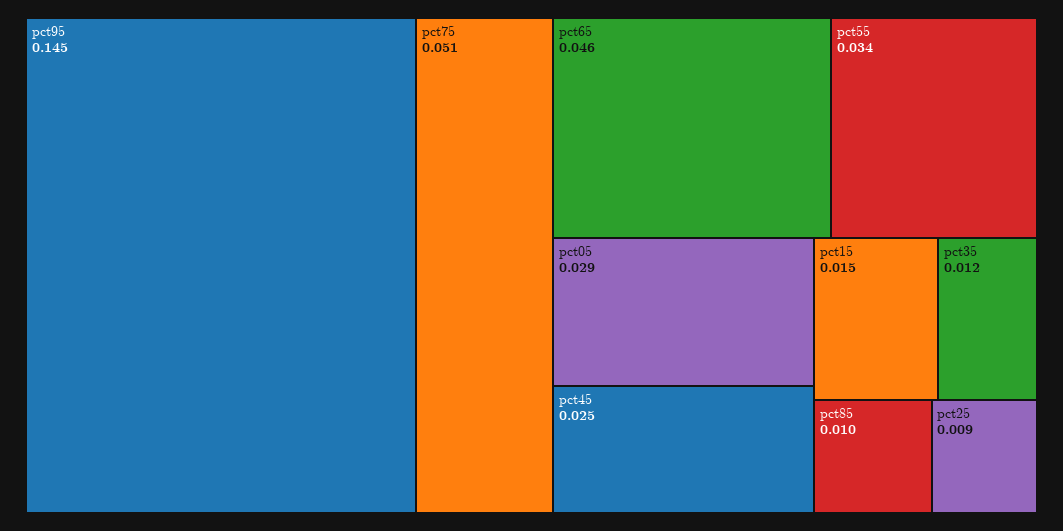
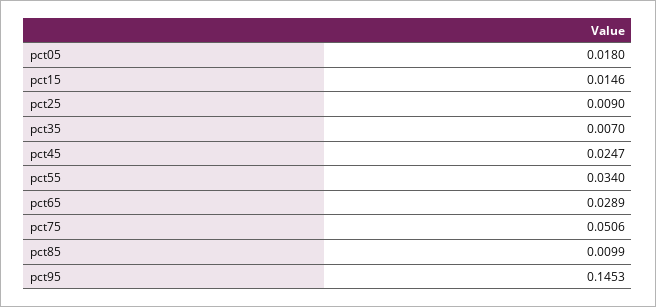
pct65: 0.046 -> 0.0289
pct05: 0.029 -> 0.018
pct35: 0.012 -> 0.007

